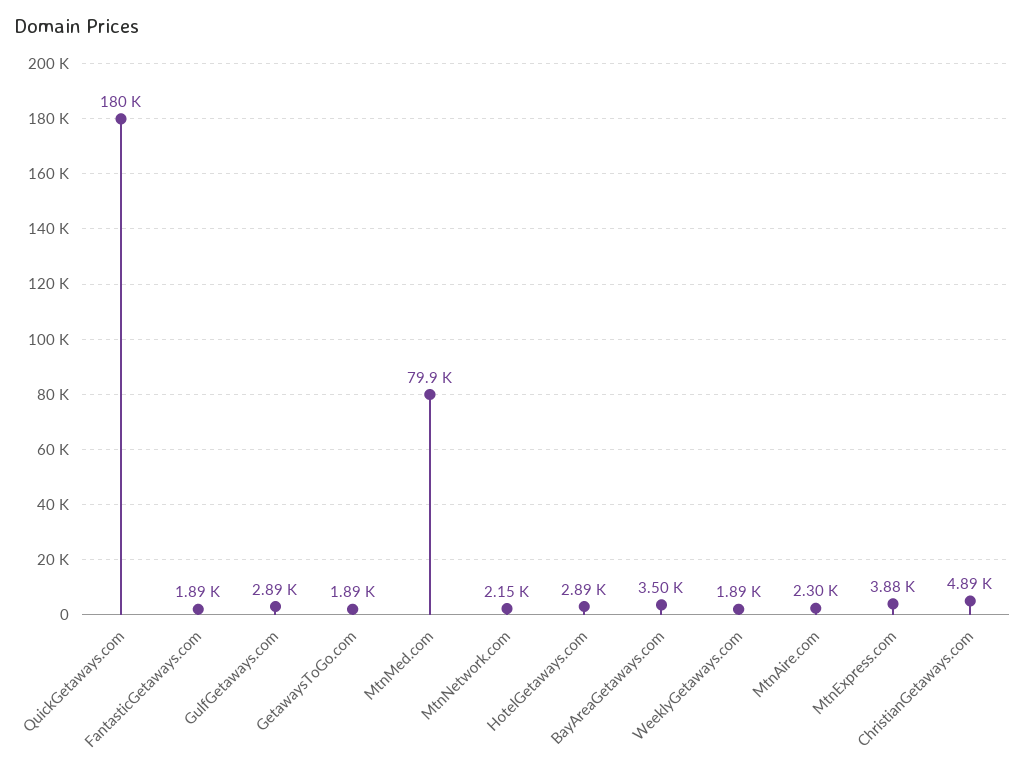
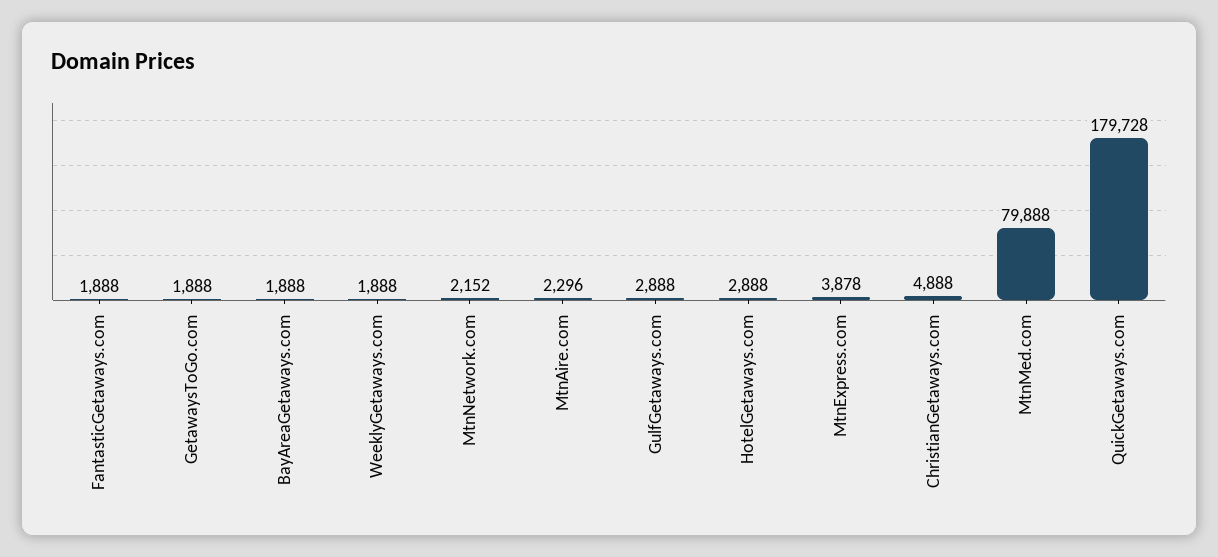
BayAreaGetaways.com: 3500 -> 1888

